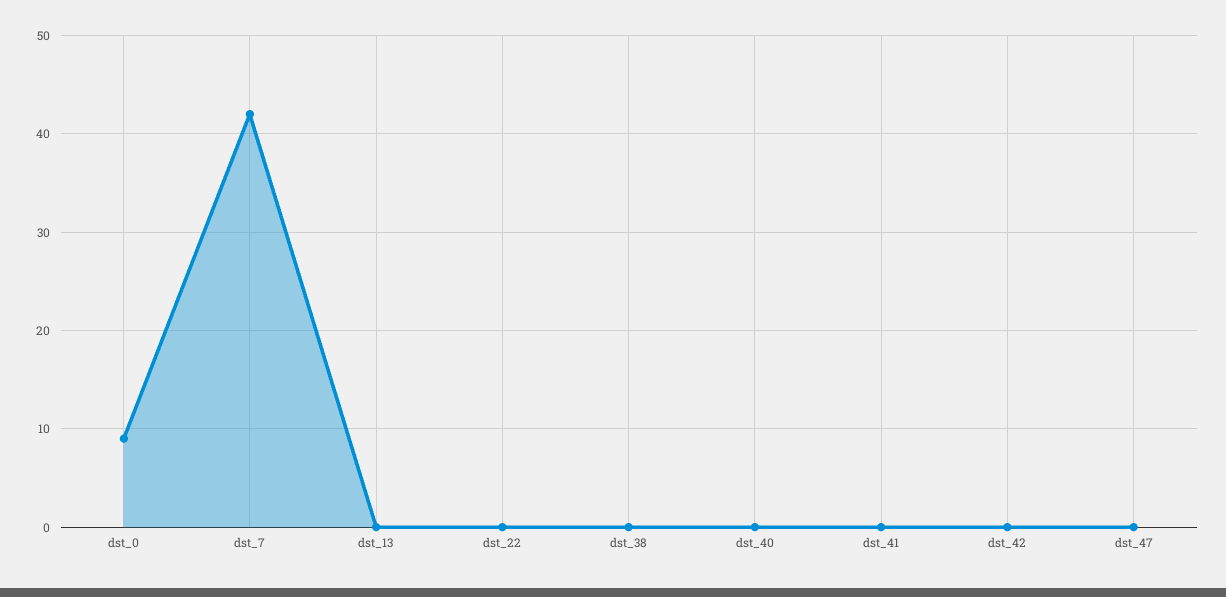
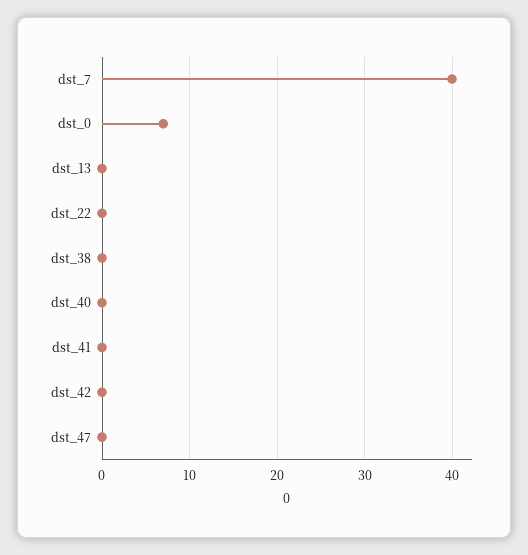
dst_0: 9 -> 7
dst_7: 42 -> 40

